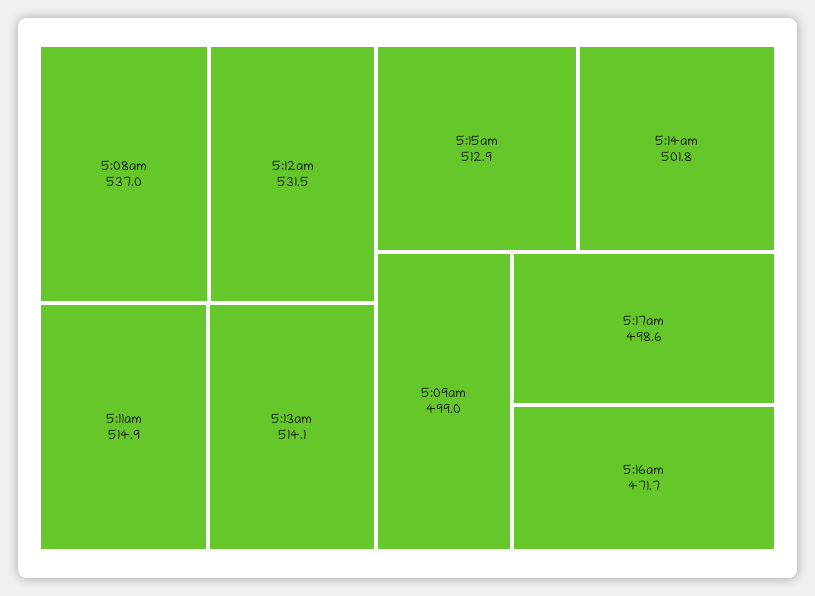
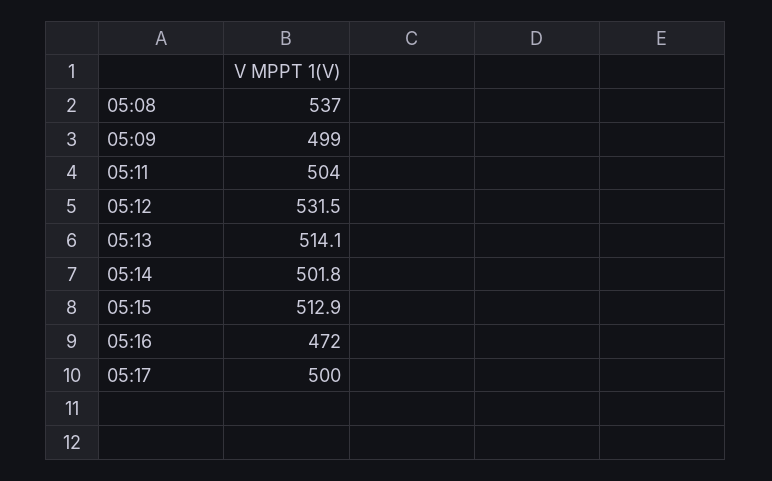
5:11am: 514.9 -> 504
5:17am: 498.6 -> 500
5:16am: 471.7 -> 472

